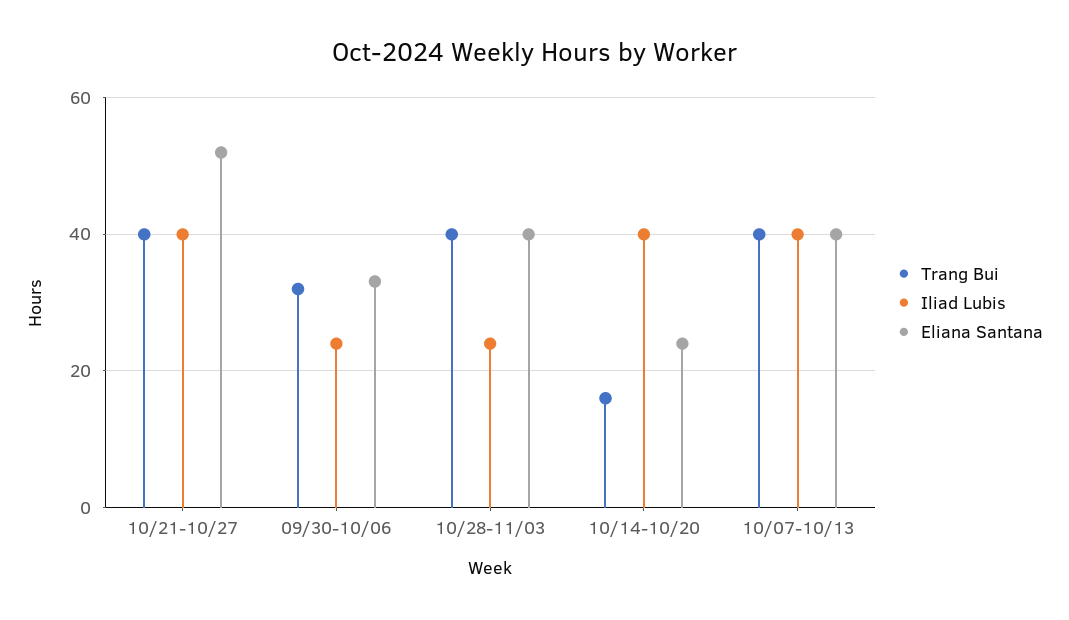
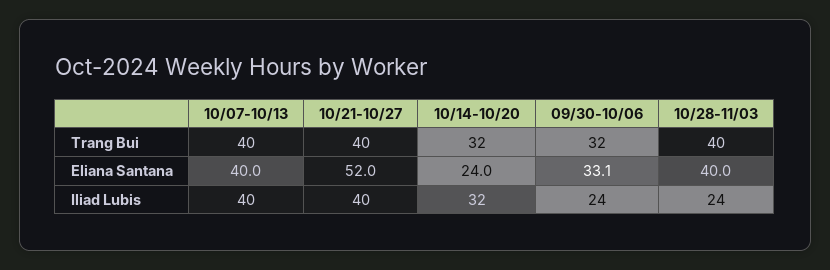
Trang Bui, 10/14-10/20: 16 -> 32
Iliad Lubis, 10/14-10/20: 40 -> 32

